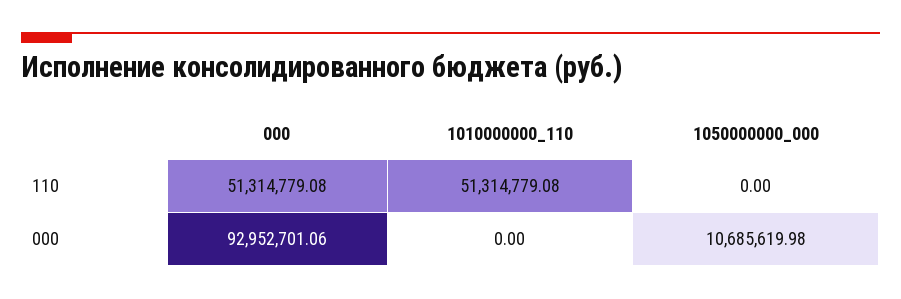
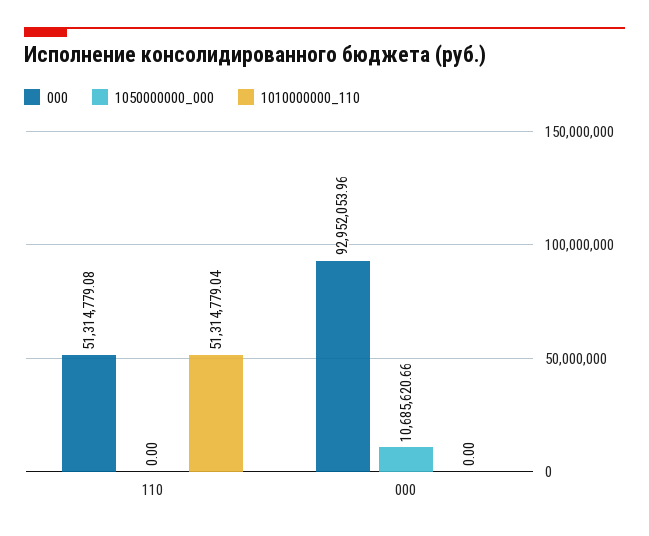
1010000000_110, 110: 51314779.08 -> 51314779.04
000, 000: 92952701.06 -> 92952053.96
1050000000_000, 000: 10685619.98 -> 10685620.66

